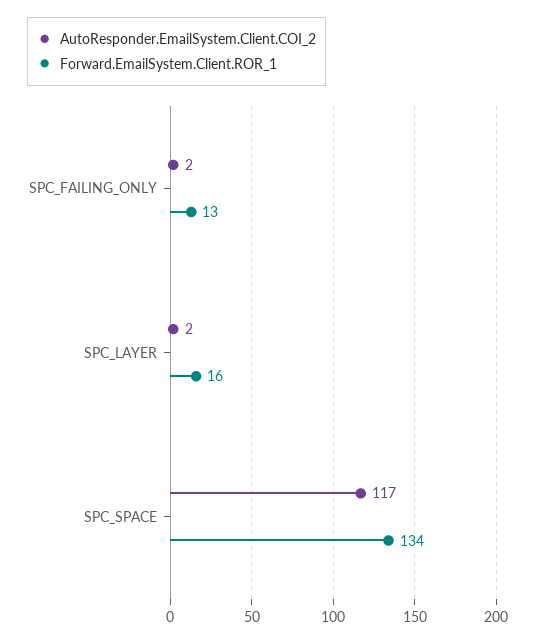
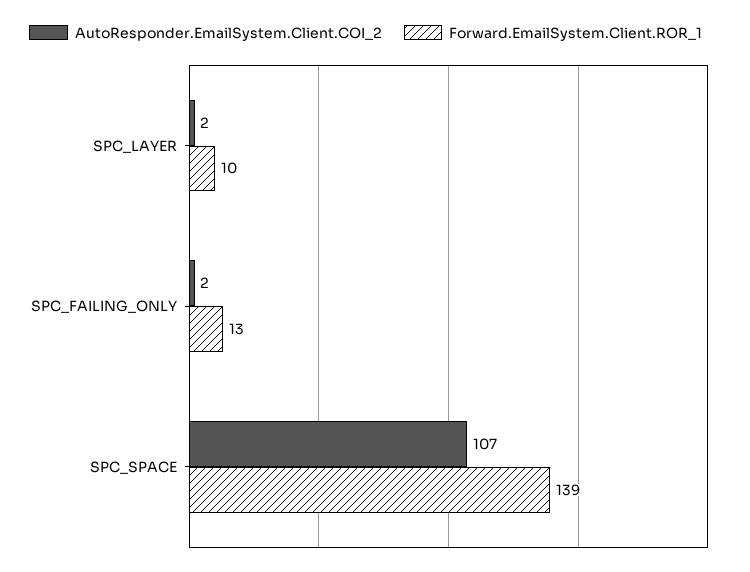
Forward.EmailSystem.Client.ROR_1, SPC_LAYER: 16 -> 10
AutoResponder.EmailSystem.Client.COI_2, SPC_SPACE: 117 -> 107
Forward.EmailSystem.Client.ROR_1, SPC_SPACE: 134 -> 139

